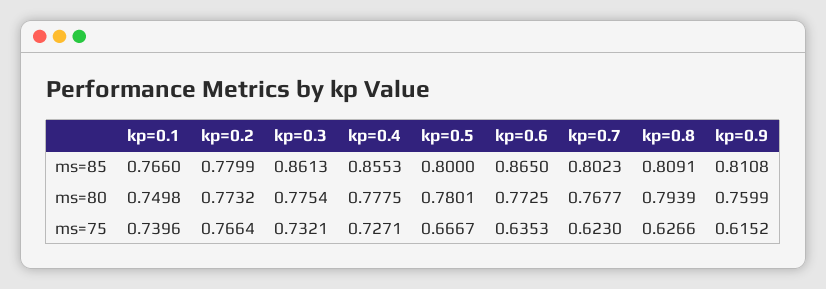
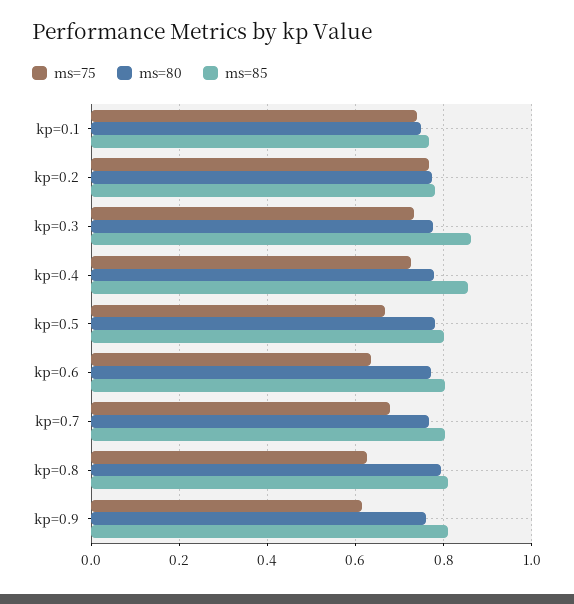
ms=85, kp=0.6: 0.865 -> 0.8
ms=75, kp=0.7: 0.623 -> 0.68

